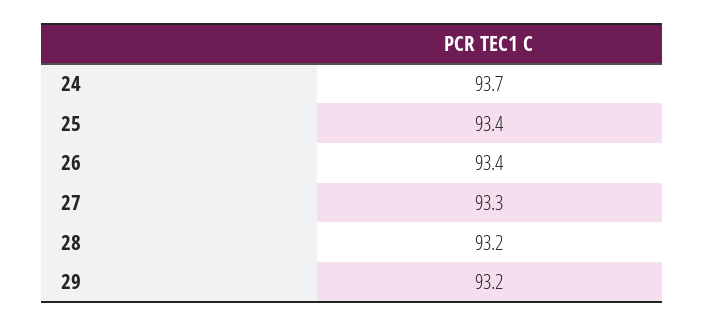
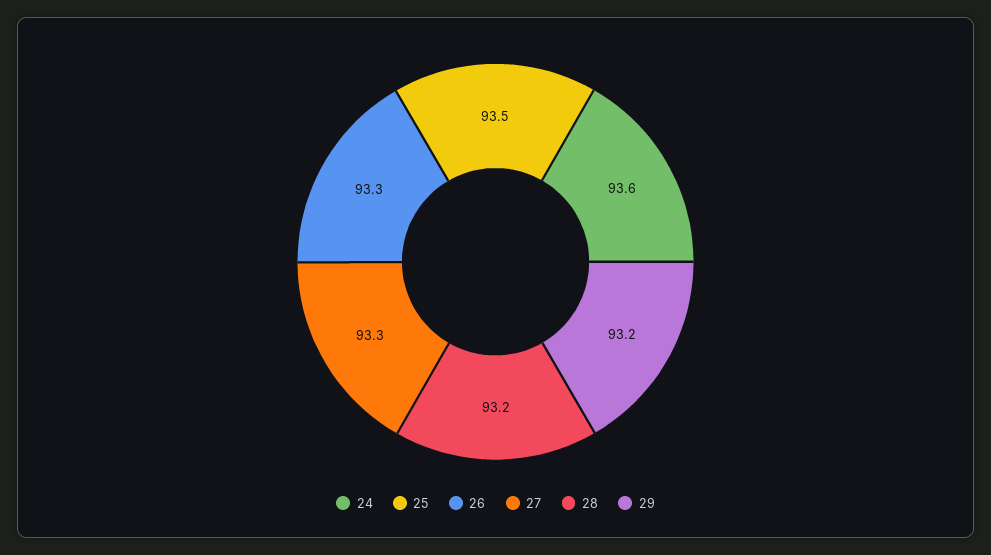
24: 93.7 -> 93.6
25: 93.4 -> 93.5
26: 93.4 -> 93.3

